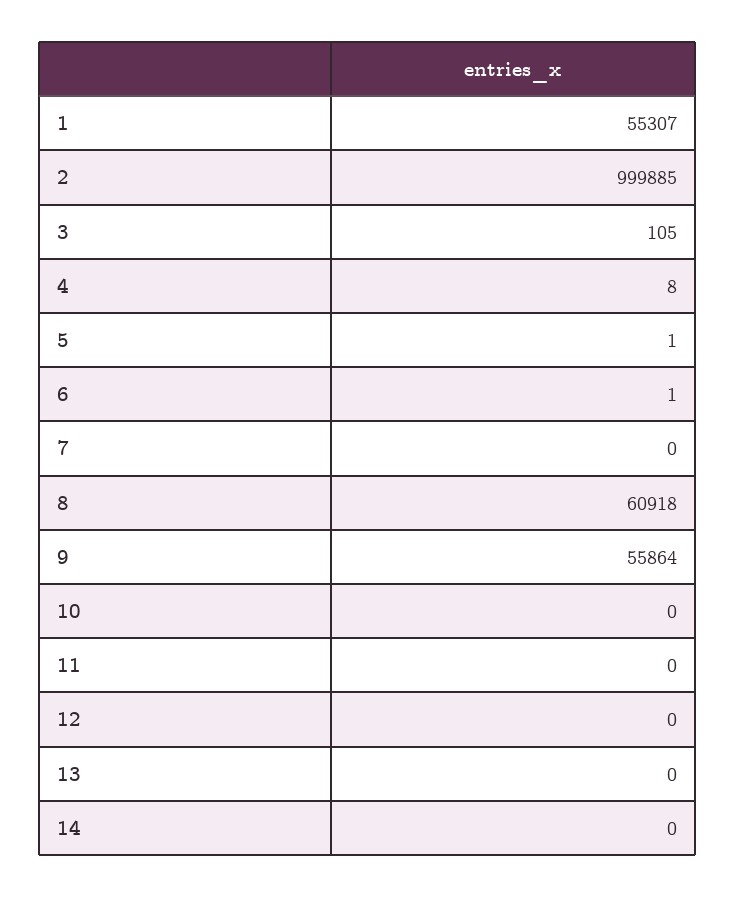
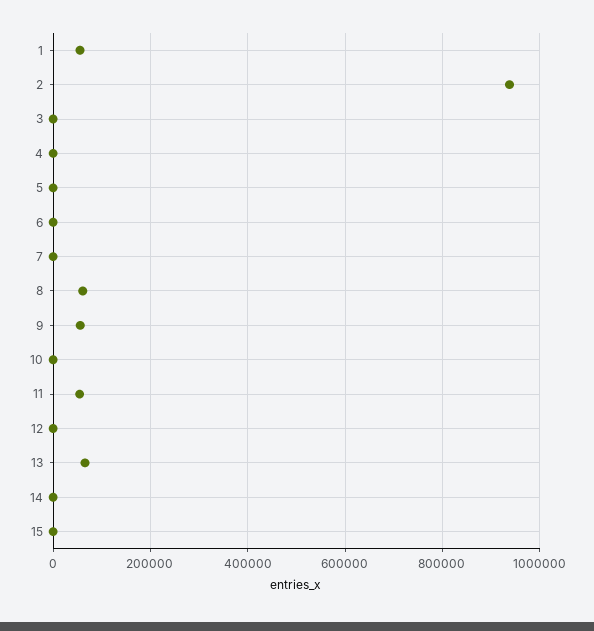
2: 999885 -> 940000
11: 0 -> 60000
13: 0 -> 60000
15: none -> 0

